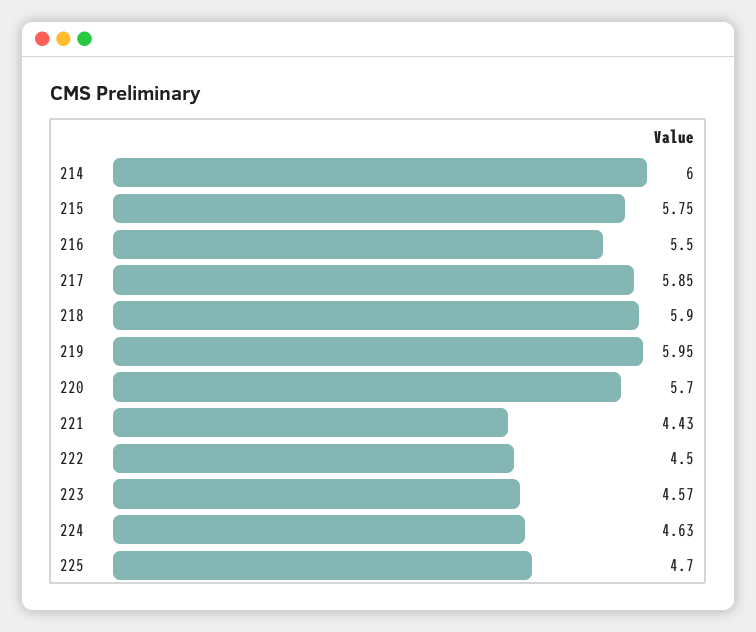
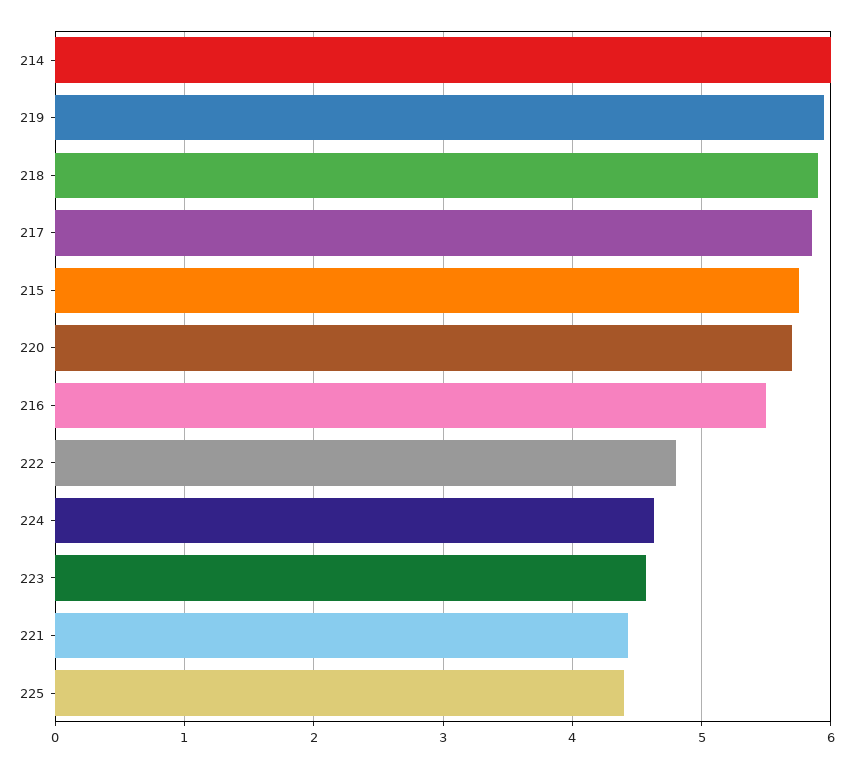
222: 4.5 -> 4.8
225: 4.7 -> 4.4

